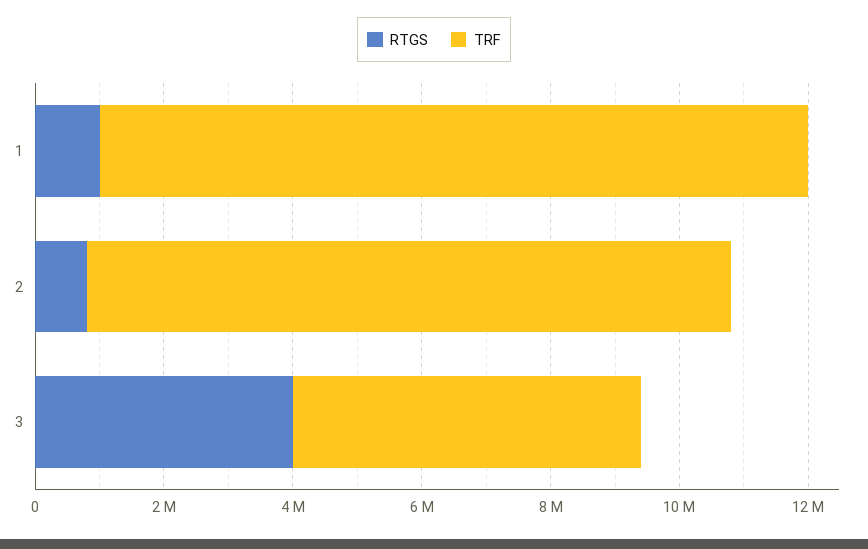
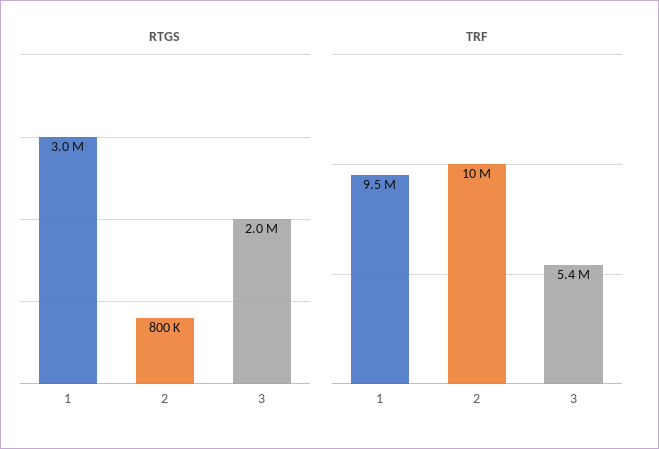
RTGS, 1: 1000000 -> 3000000
TRF, 1: 11000000 -> 9500000
RTGS, 3: 4000000 -> 2000000

